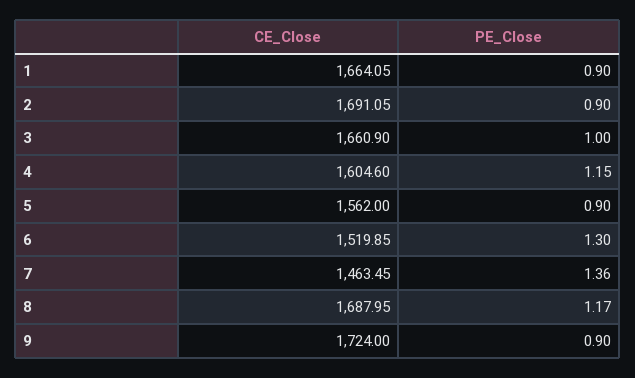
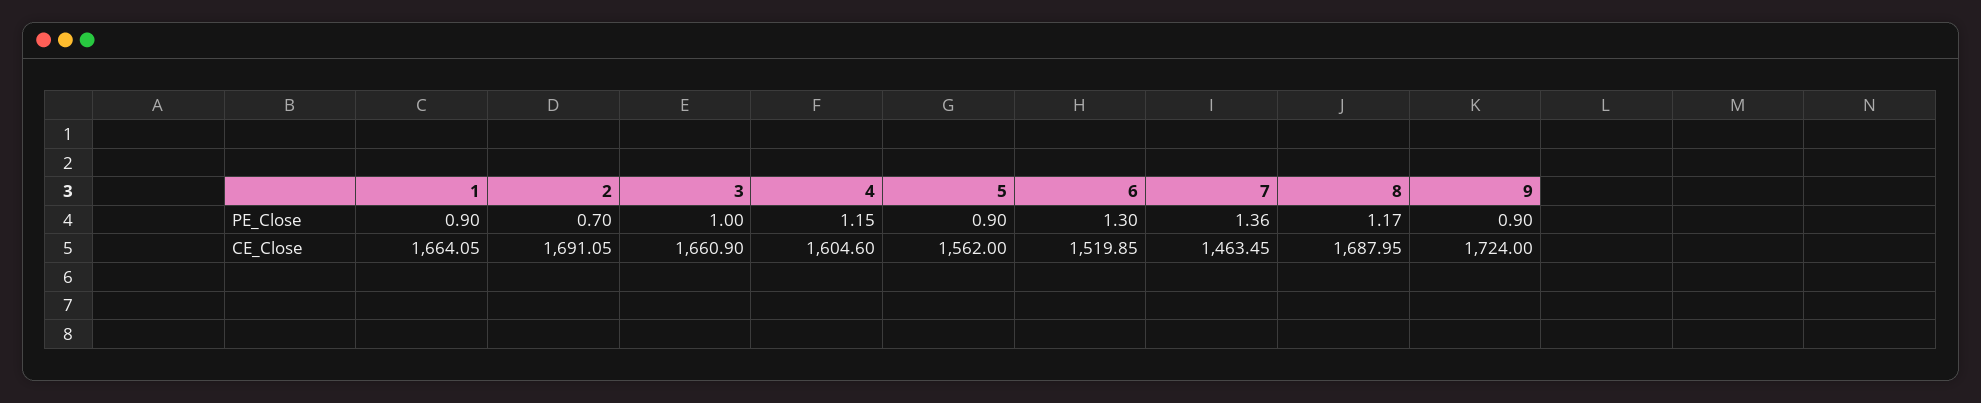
PE_Close, 2: 0.9 -> 0.7

